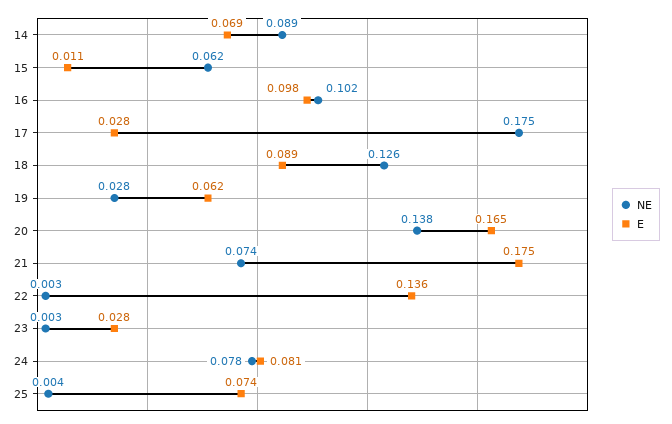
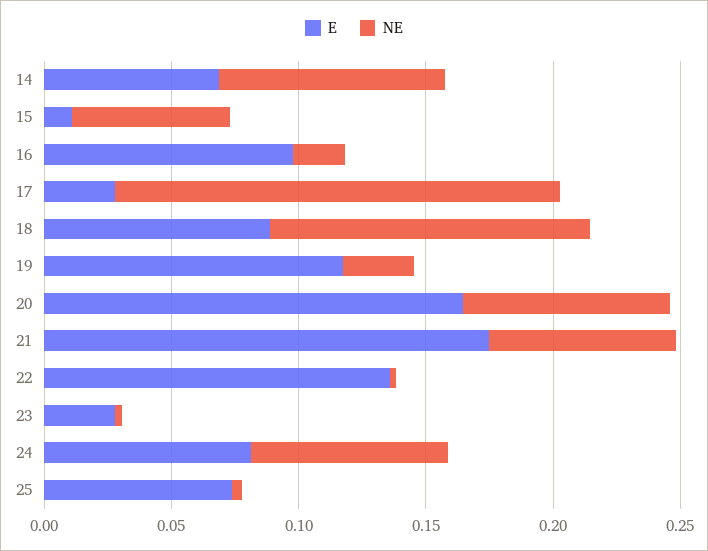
NE, 16: 0.102 -> 0.02
E, 19: 0.062 -> 0.12
NE, 20: 0.138 -> 0.08

